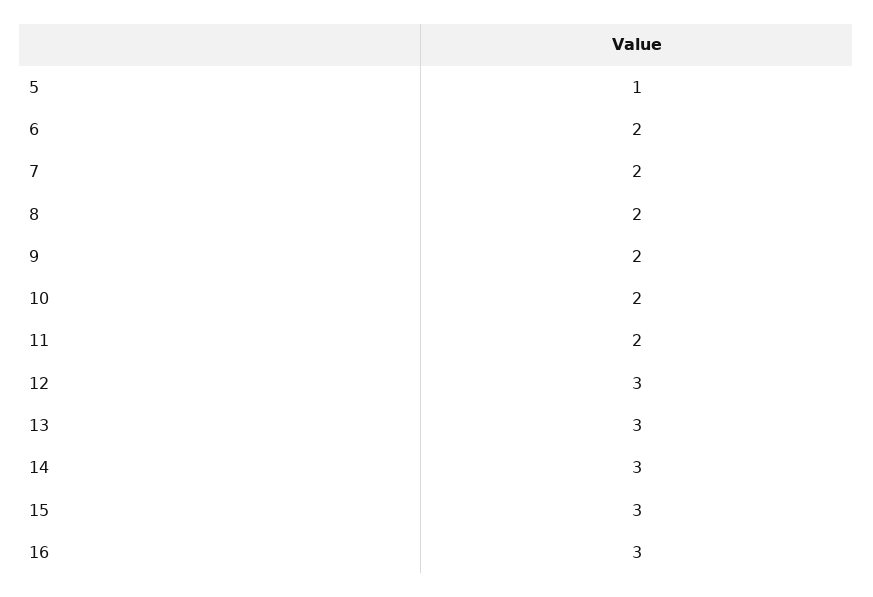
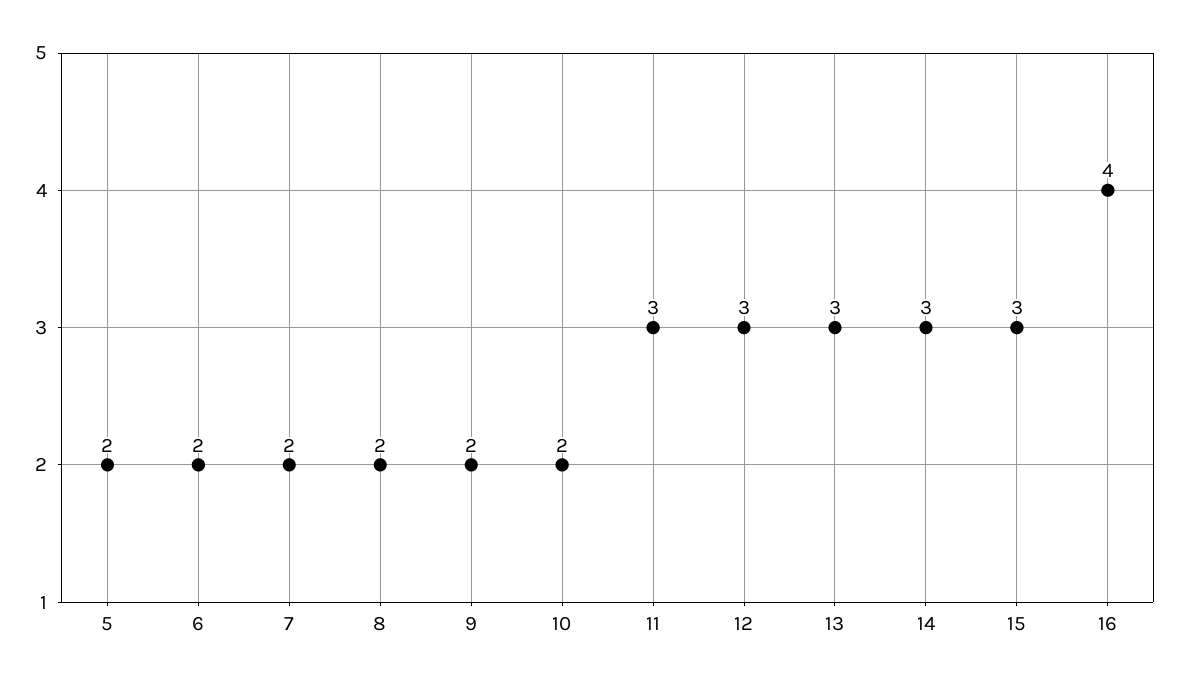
5: 1 -> 2
11: 2 -> 3
16: 3 -> 4

